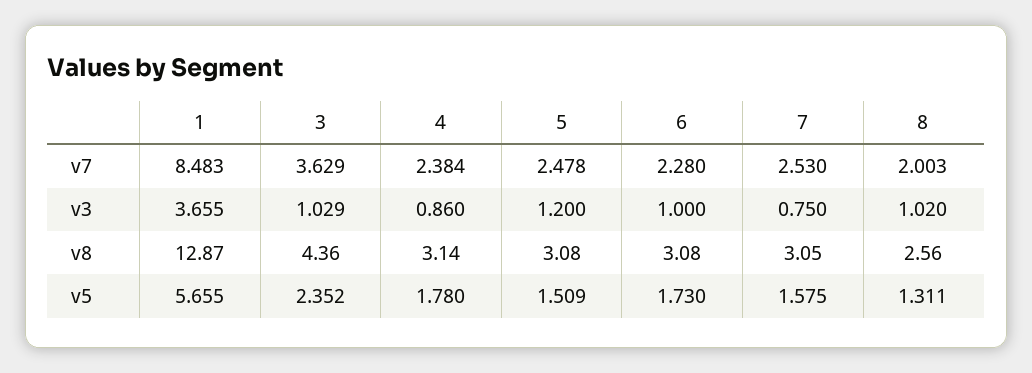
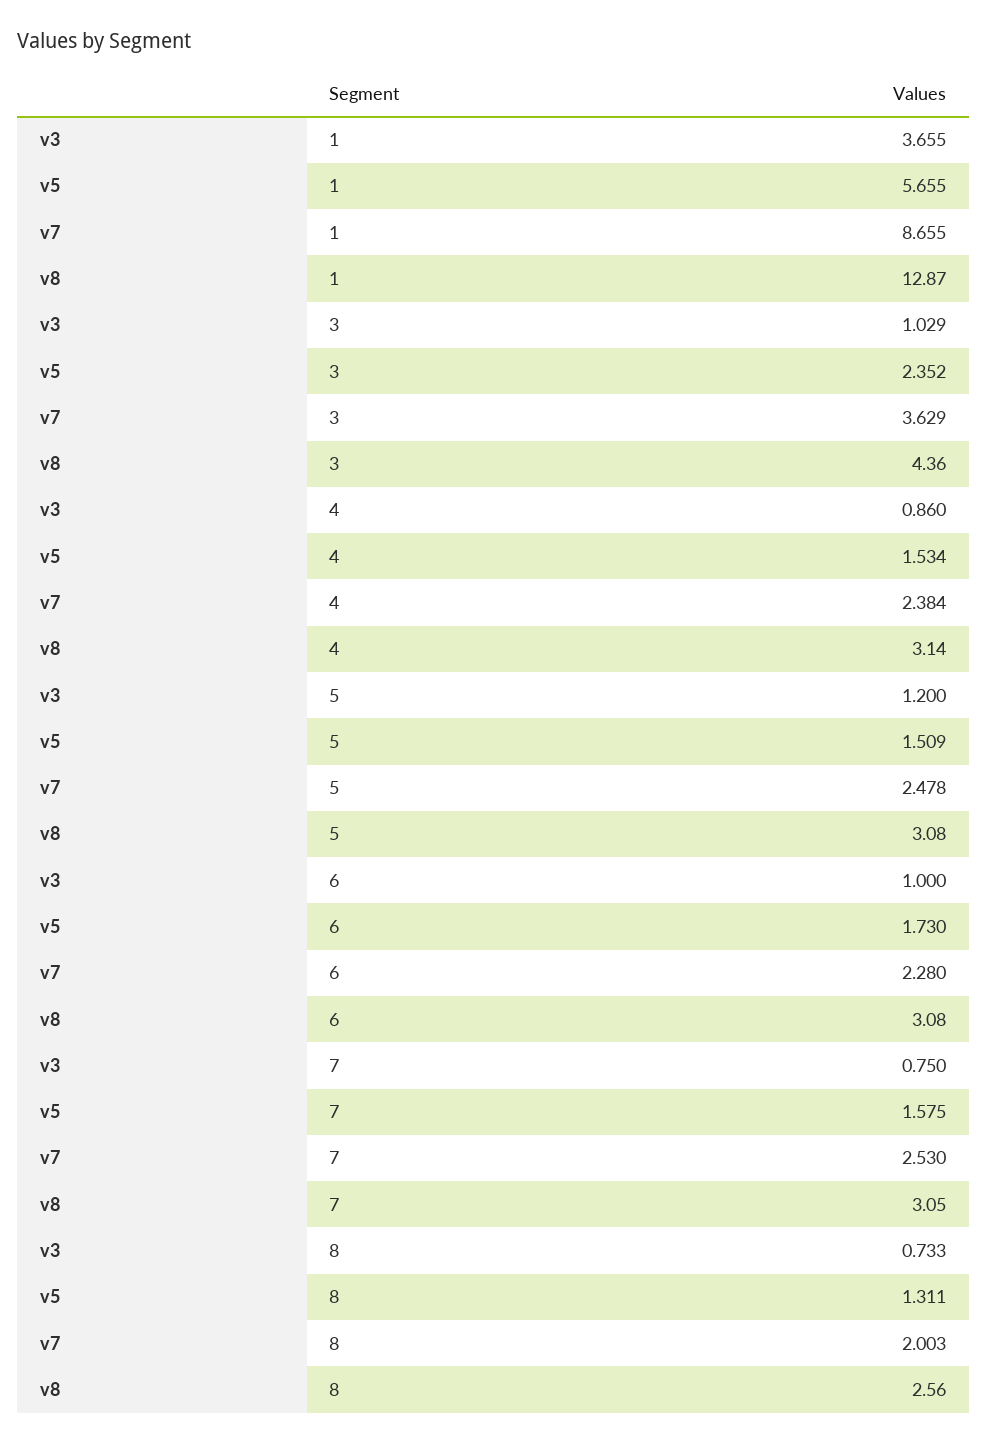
1, v7: 8.483 -> 8.655
8, v3: 1.02 -> 0.733
4, v5: 1.78 -> 1.534

